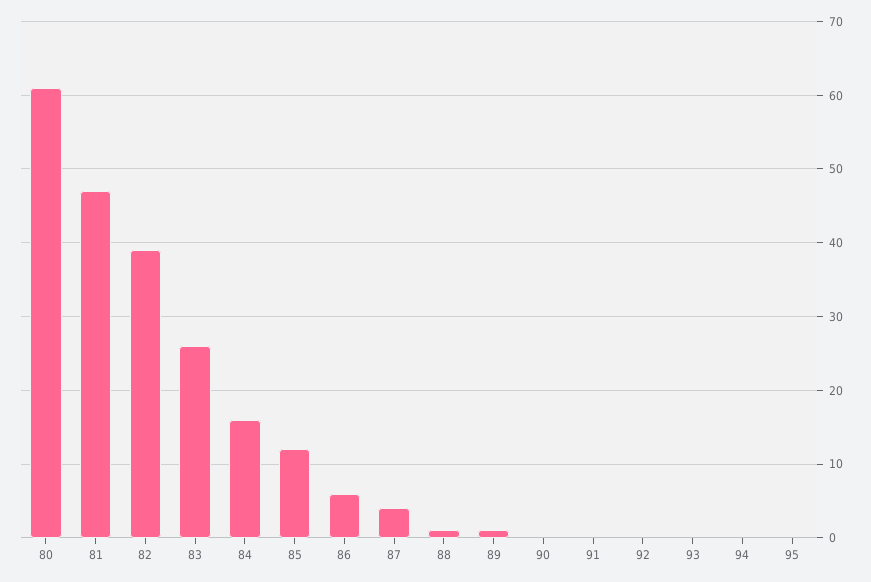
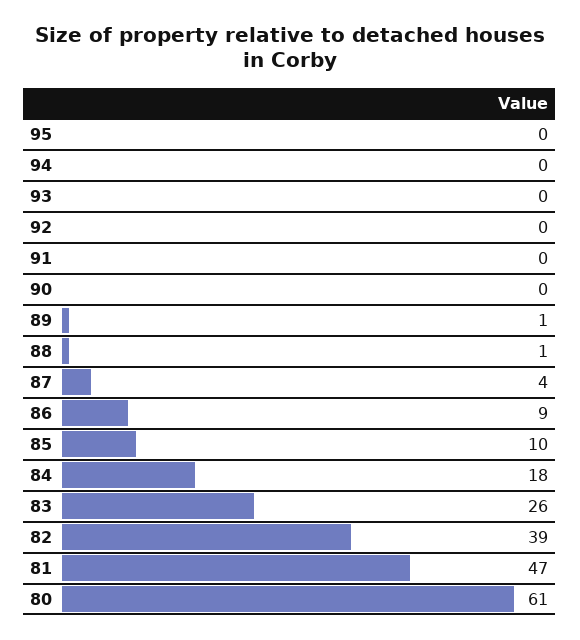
84: 16 -> 18
85: 12 -> 10
86: 6 -> 9

